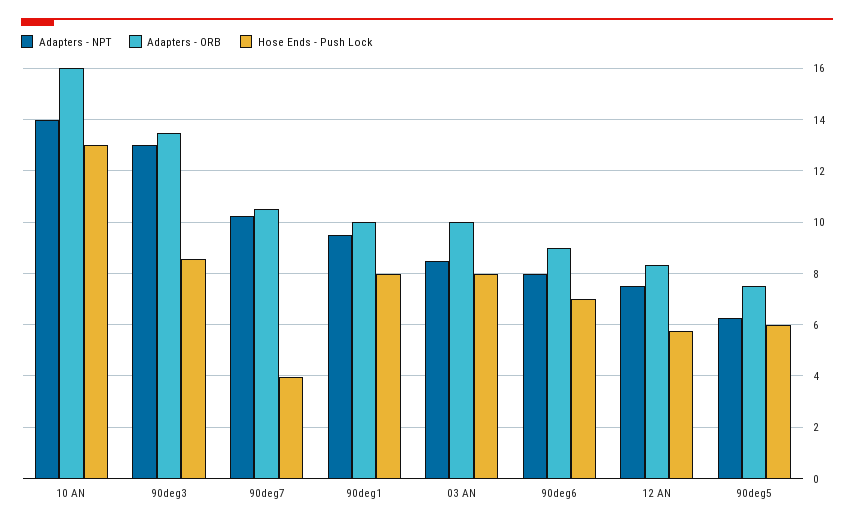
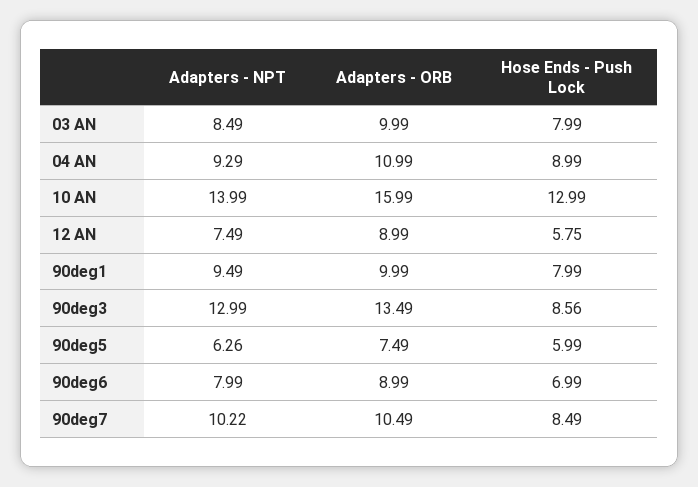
Hose Ends - Push Lock, 90deg7: 4 -> 8.49
Adapters - ORB, 12 AN: 8.25 -> 8.99
Adapters - NPT, 04 AN: none -> 9.29
Adapters - ORB, 04 AN: none -> 10.99
Hose Ends - Push Lock, 04 AN: none -> 8.99

